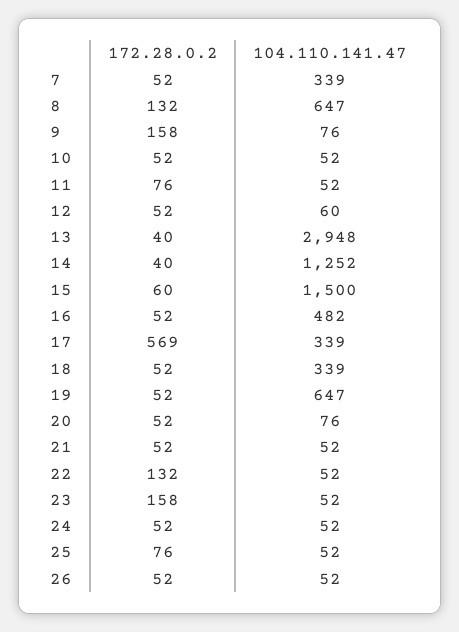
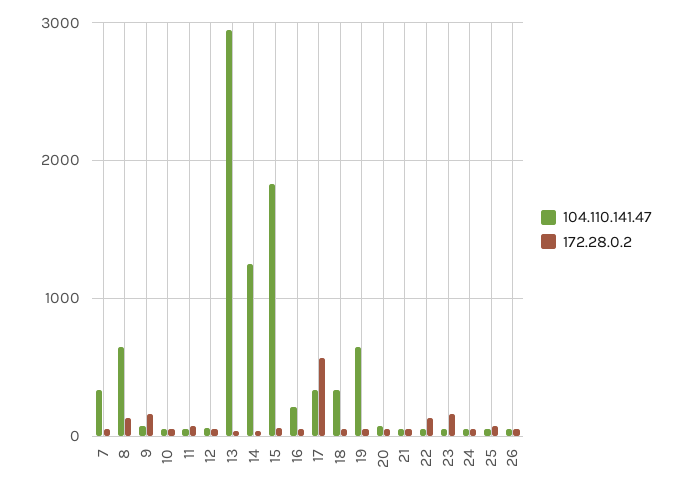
104.110.141.47, 15: 1500 -> 1800
104.110.141.47, 16: 482 -> 200

